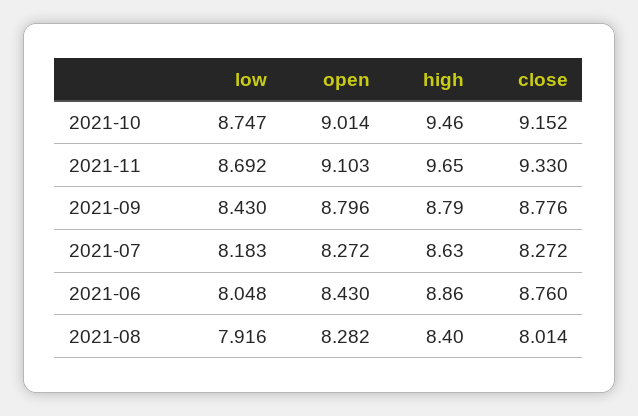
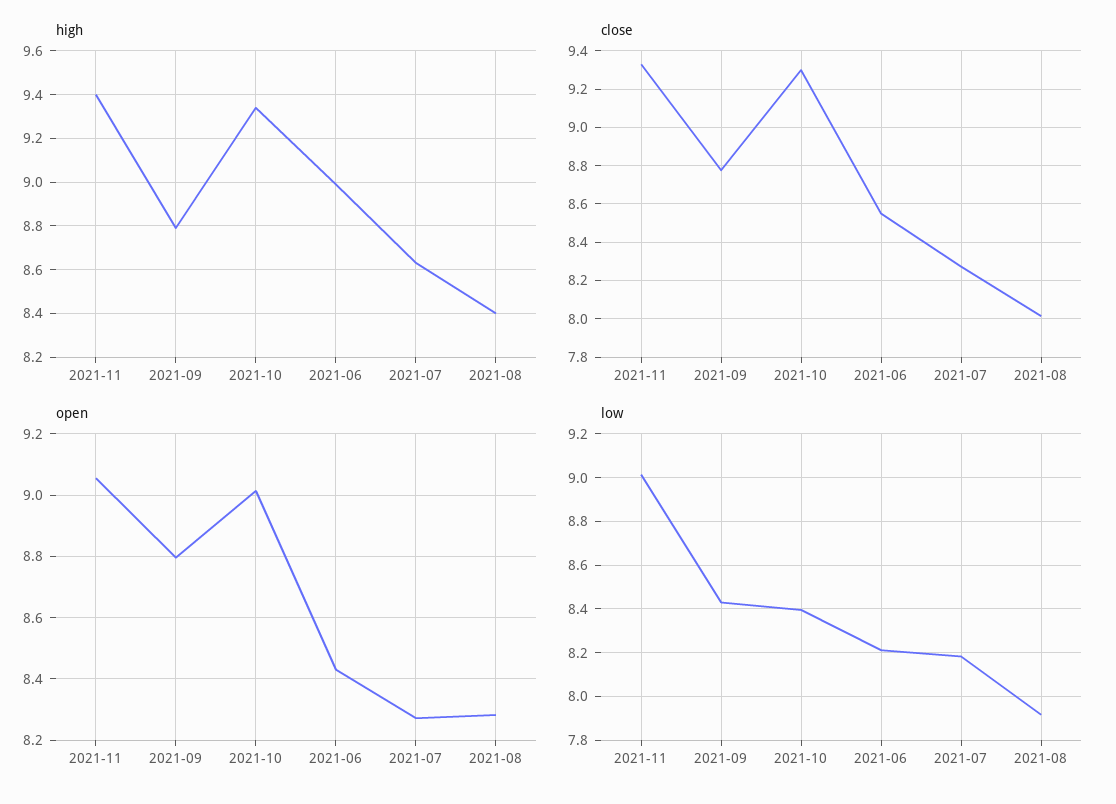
low, 2021-10: 8.747 -> 8.4
high, 2021-10: 9.46 -> 9.35
close, 2021-10: 9.152 -> 9.3
low, 2021-11: 8.692 -> 9
open, 2021-11: 9.103 -> 9.06
high, 2021-11: 9.65 -> 9.4
low, 2021-06: 8.048 -> 8.2
high, 2021-06: 8.86 -> 9
close, 2021-06: 8.76 -> 8.55

